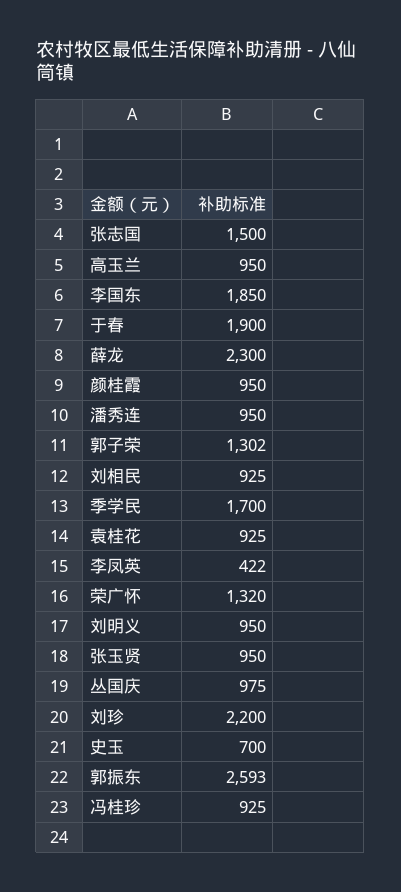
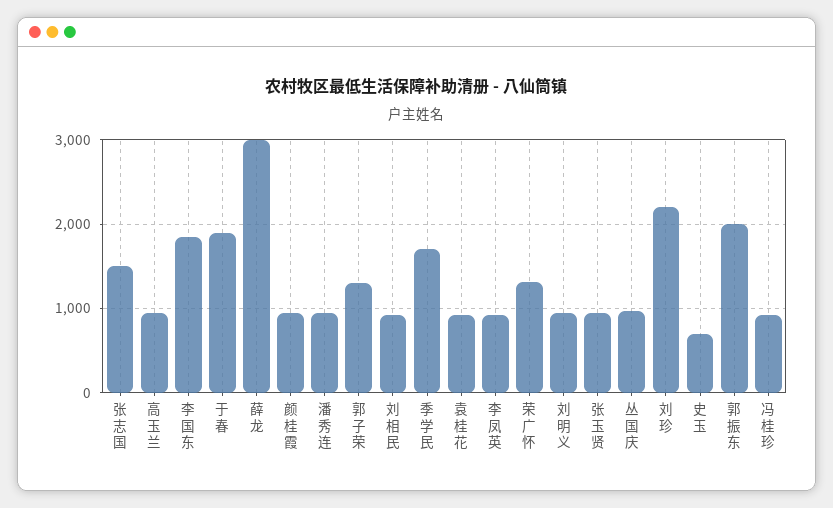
薛龙: 2300 -> 3000
李凤英: 422 -> 900
郭振东: 2593 -> 2000

